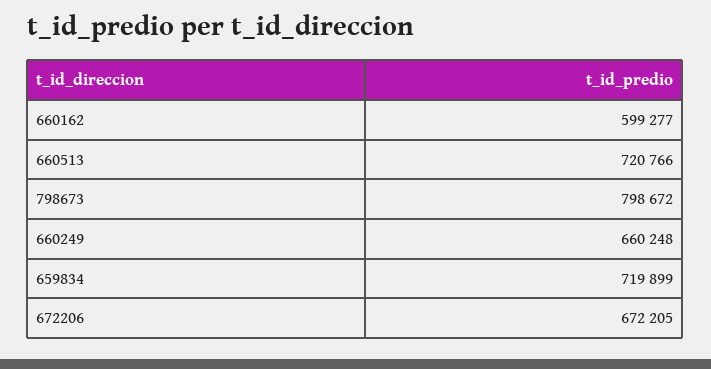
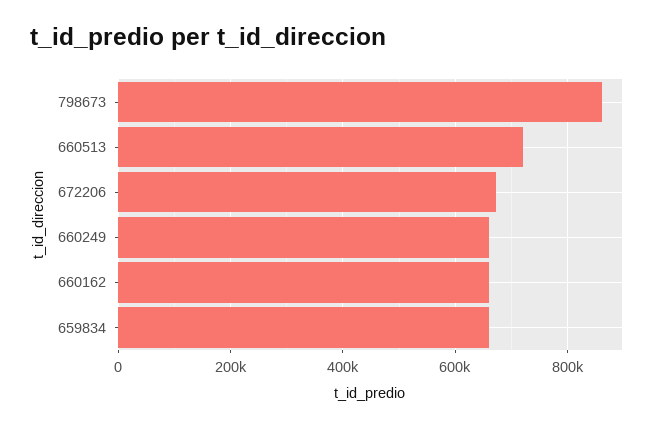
660162: 599277 -> 660000
798673: 798672 -> 860000
659834: 719899 -> 660000

